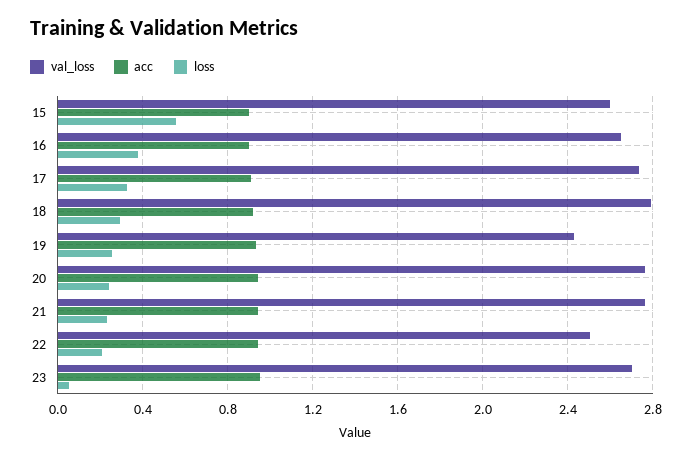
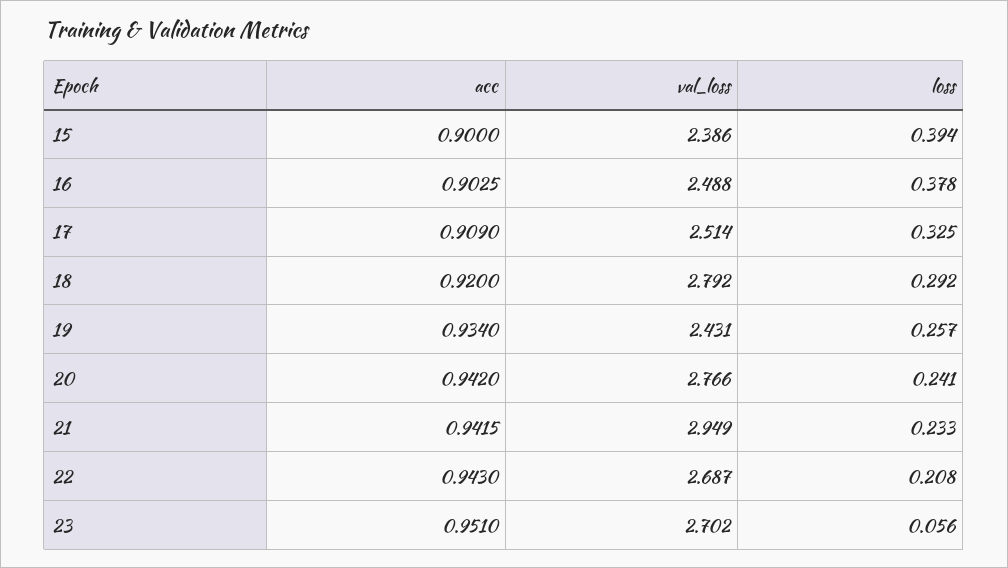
val_loss, 15: 2.6 -> 2.386
loss, 15: 0.55 -> 0.394
val_loss, 16: 2.65 -> 2.488
val_loss, 17: 2.75 -> 2.514
val_loss, 21: 2.75 -> 2.949
val_loss, 22: 2.5 -> 2.687

